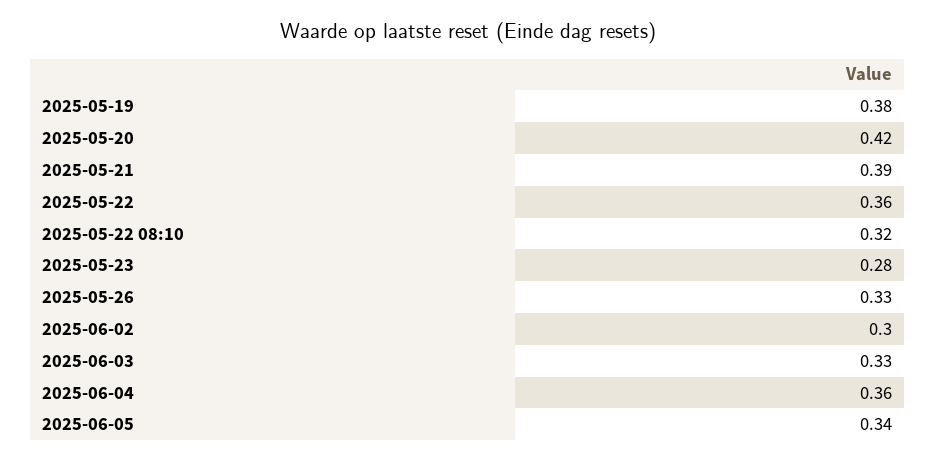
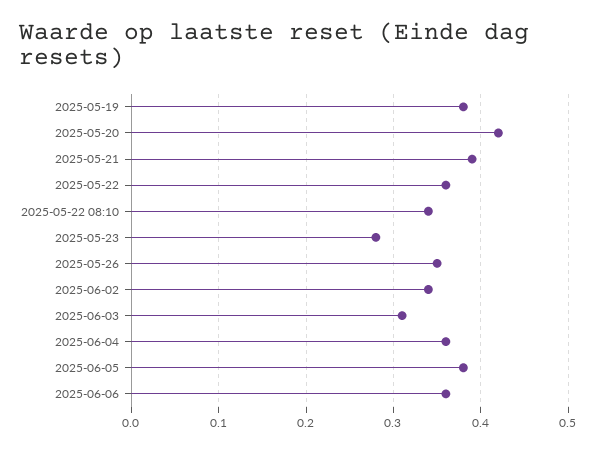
2025-05-22 08:10: 0.32 -> 0.34
2025-05-26: 0.33 -> 0.35
2025-06-02: 0.3 -> 0.34
2025-06-03: 0.33 -> 0.31
2025-06-05: 0.34 -> 0.38
2025-06-06: none -> 0.36

